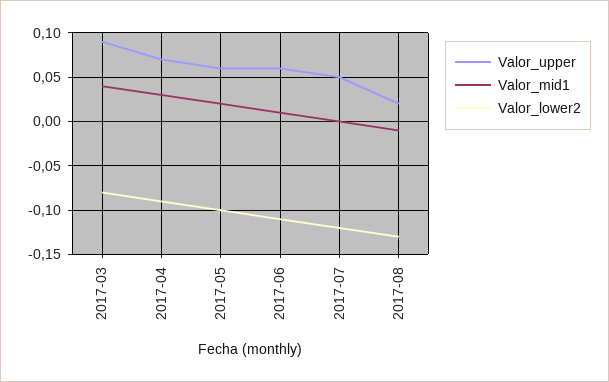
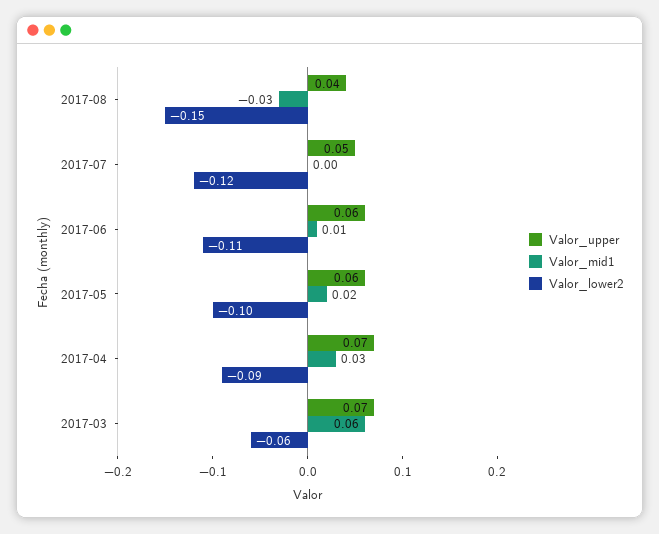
Valor_upper, 2017-03: 0.09 -> 0.07
Valor_mid1, 2017-03: 0.04 -> 0.06
Valor_lower2, 2017-03: -0.08 -> -0.06
Valor_upper, 2017-08: 0.02 -> 0.04
Valor_mid1, 2017-08: -0.01 -> -0.03
Valor_lower2, 2017-08: -0.13 -> -0.15

